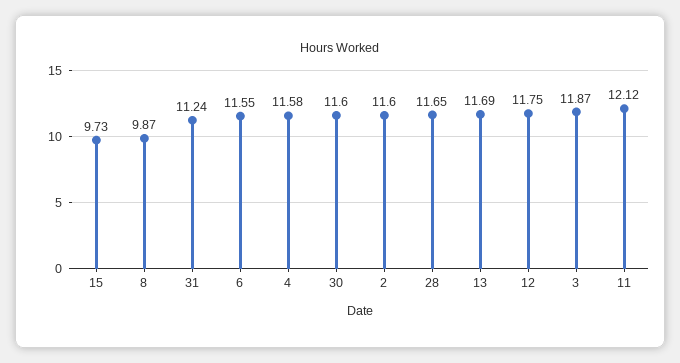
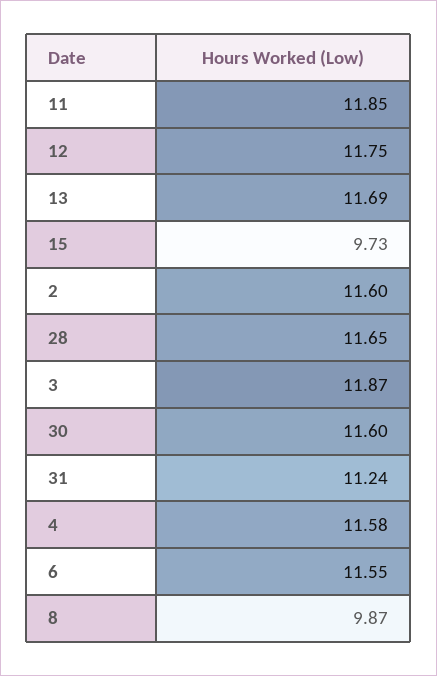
11: 12.12 -> 11.85

